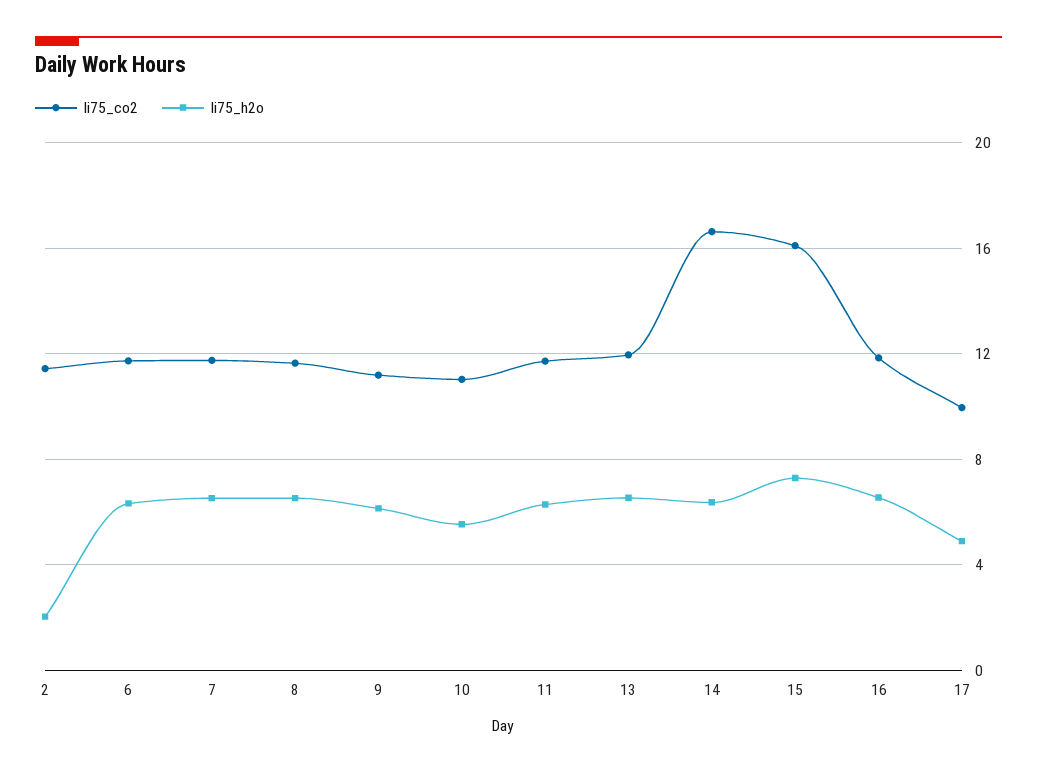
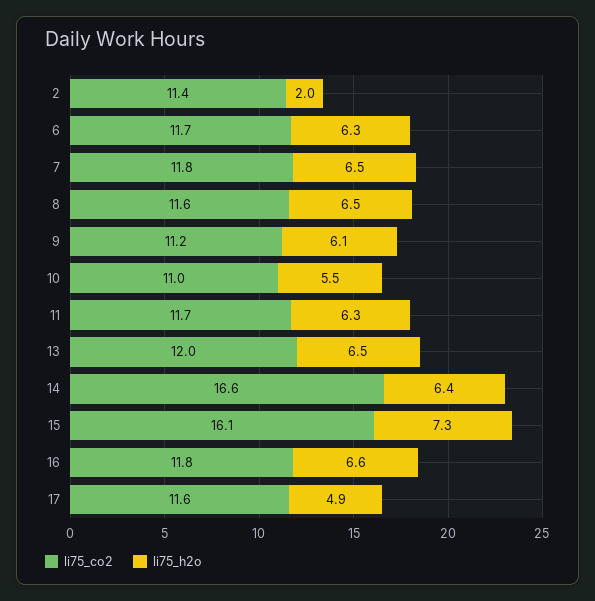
li75_co2, 17: 10 -> 11.6

